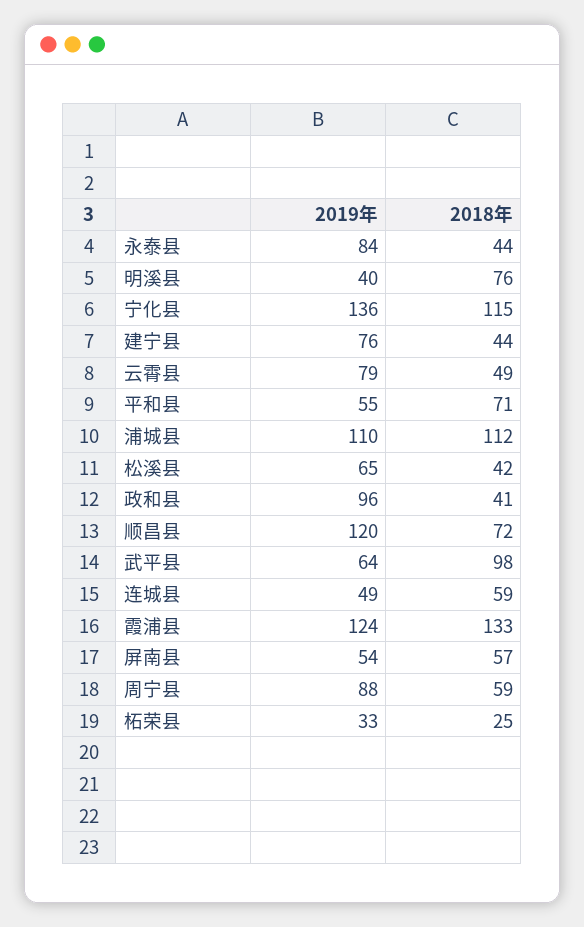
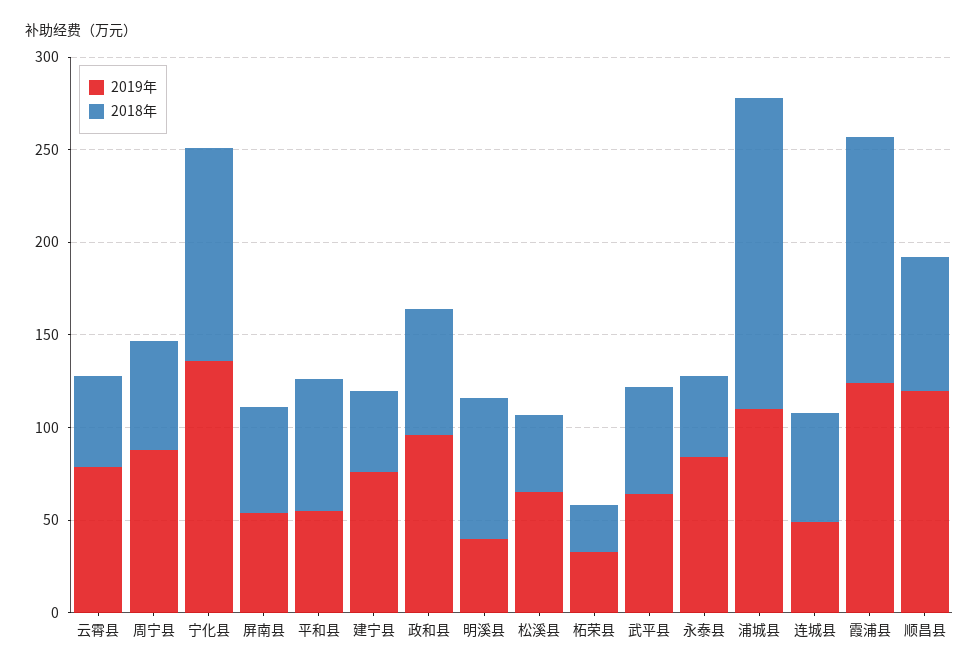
2018年, 浦城县: 112 -> 170
2018年, 政和县: 41 -> 70
2018年, 武平县: 98 -> 60

